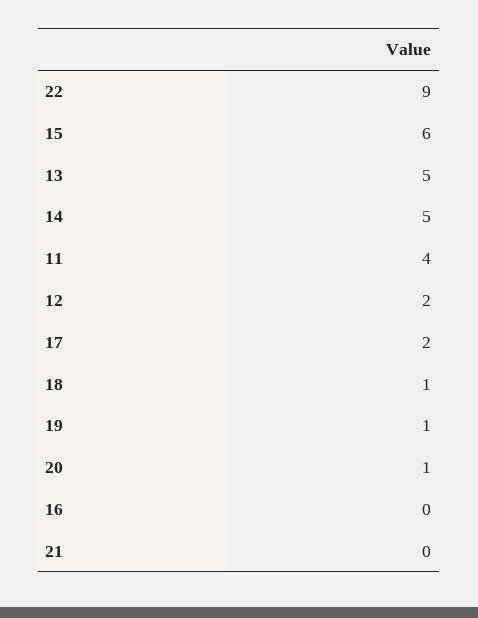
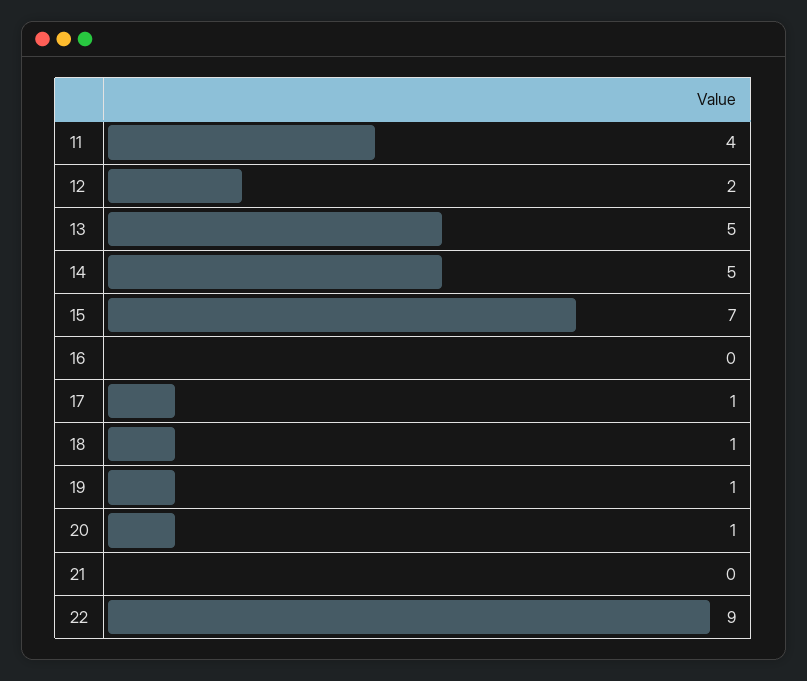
15: 6 -> 7
17: 2 -> 1

